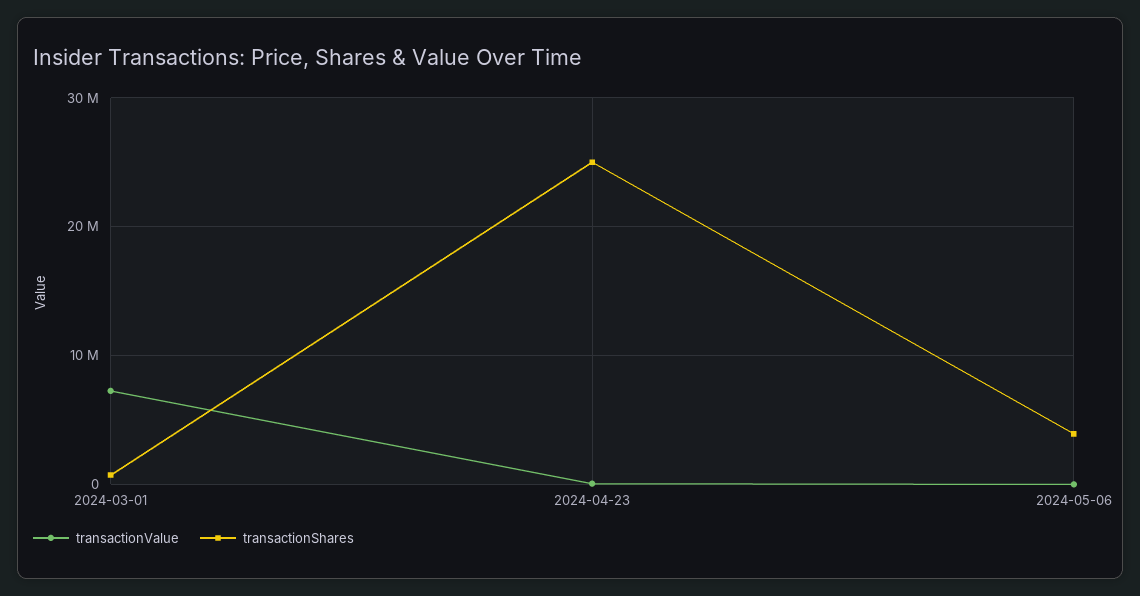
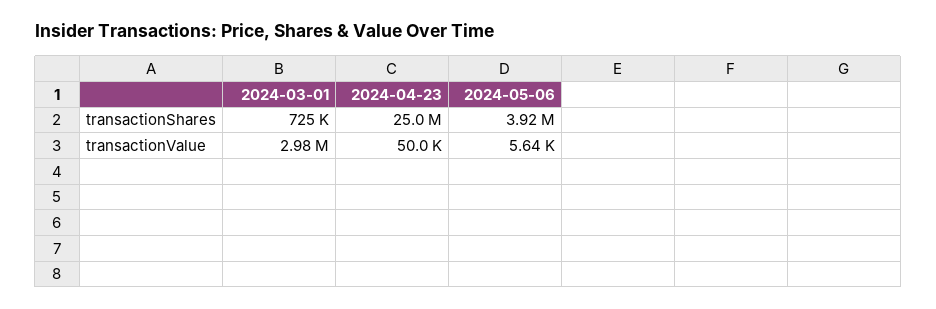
transactionValue, 2024-03-01: 7000000 -> 2980000

